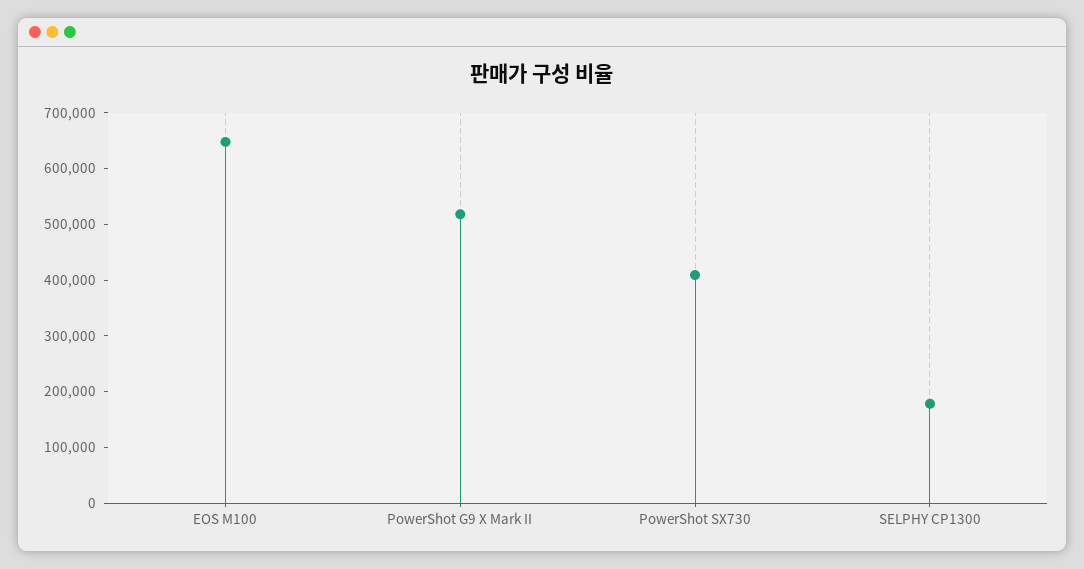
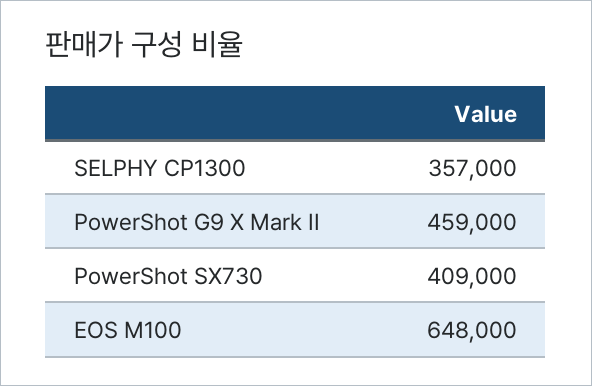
PowerShot G9 X Mark II: 520000 -> 459000
SELPHY CP1300: 180000 -> 357000

